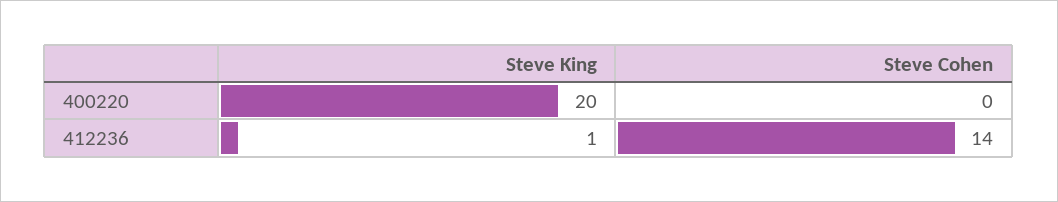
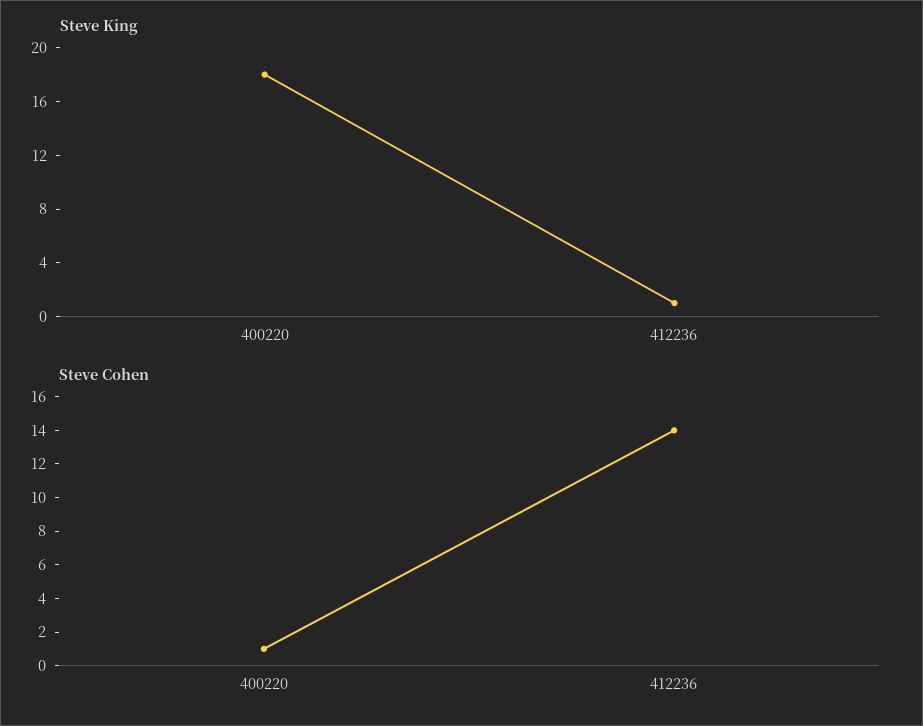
Steve King, 400220: 20 -> 18
Steve Cohen, 400220: 0 -> 1

